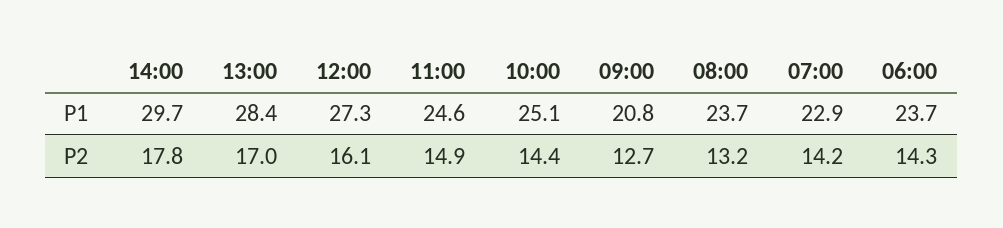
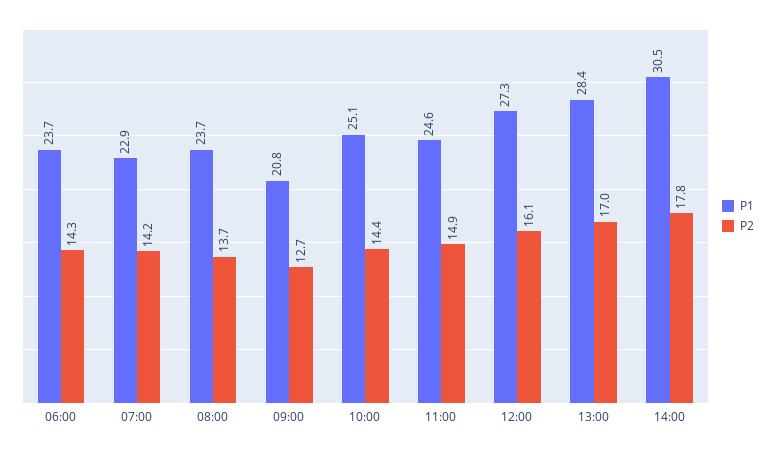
P1, 14:00: 29.7 -> 30.5
P2, 08:00: 13.2 -> 13.7

